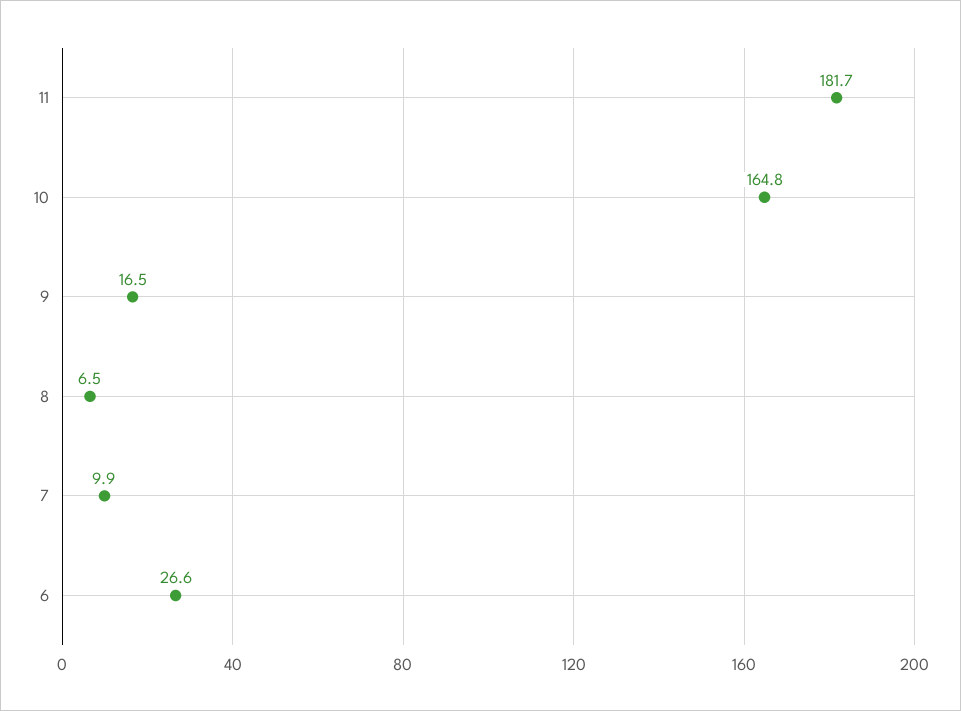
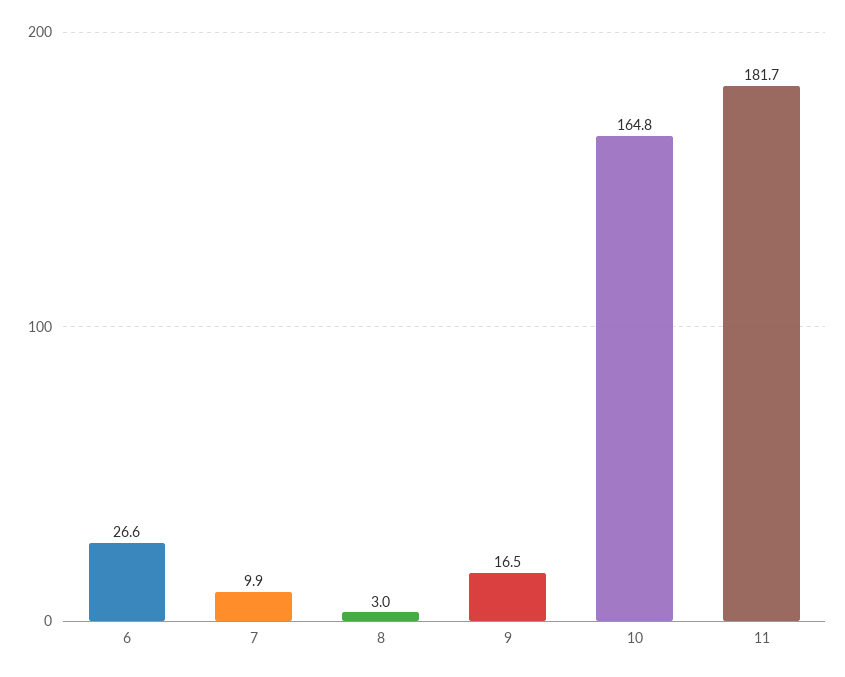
8: 6.5 -> 3

